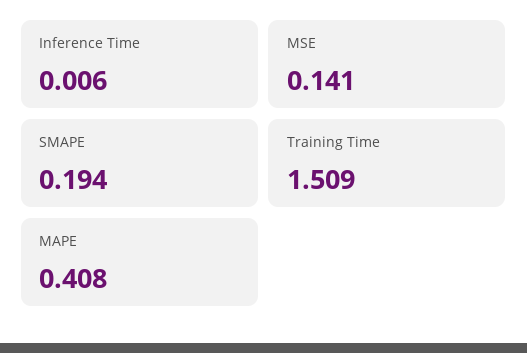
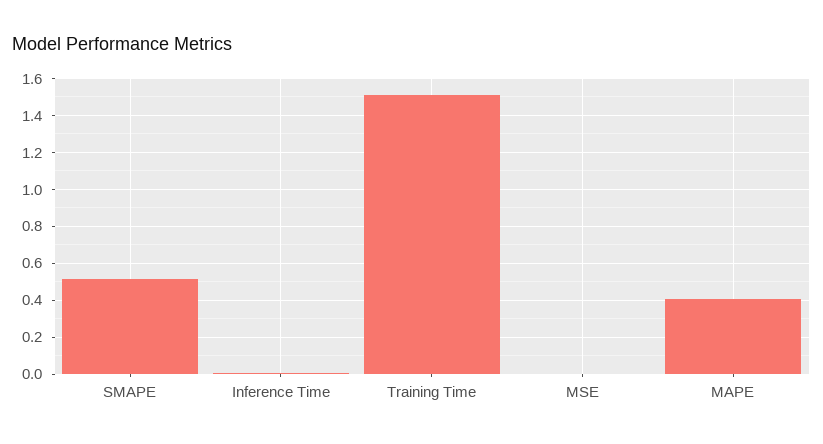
MSE: 0.141 -> 0
SMAPE: 0.194 -> 0.5

